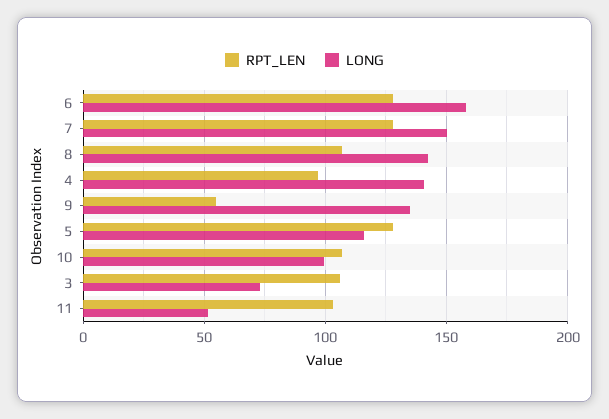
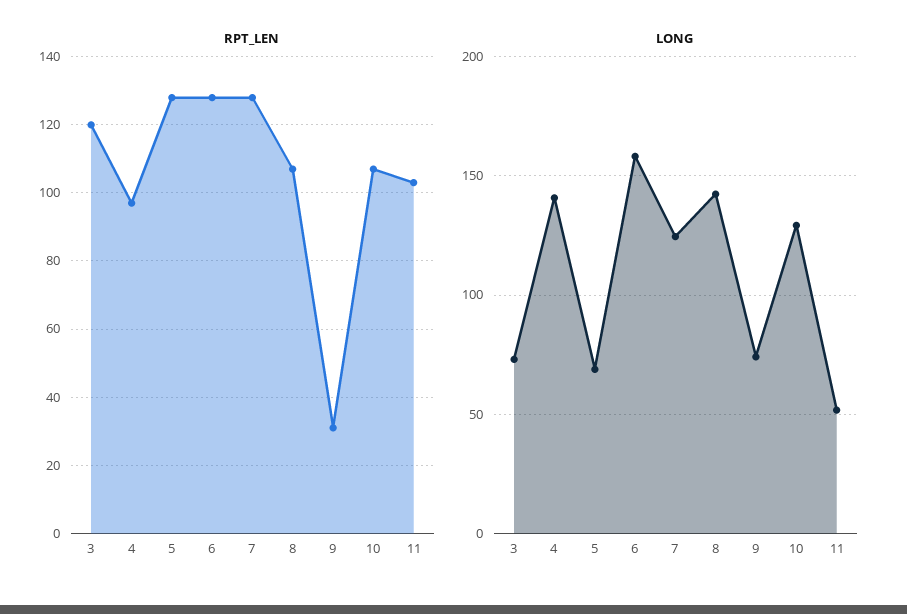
LONG, 7: 150 -> 125
RPT_LEN, 9: 55 -> 30
LONG, 9: 135 -> 75
LONG, 5: 115 -> 70
LONG, 10: 100 -> 130
RPT_LEN, 3: 105 -> 120

